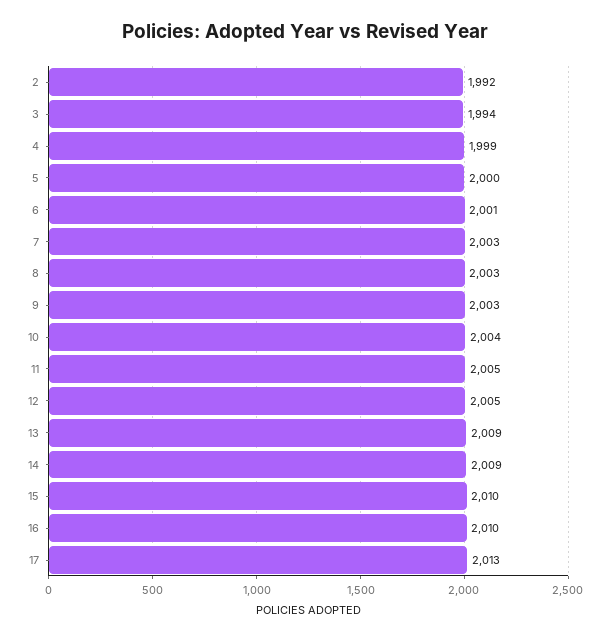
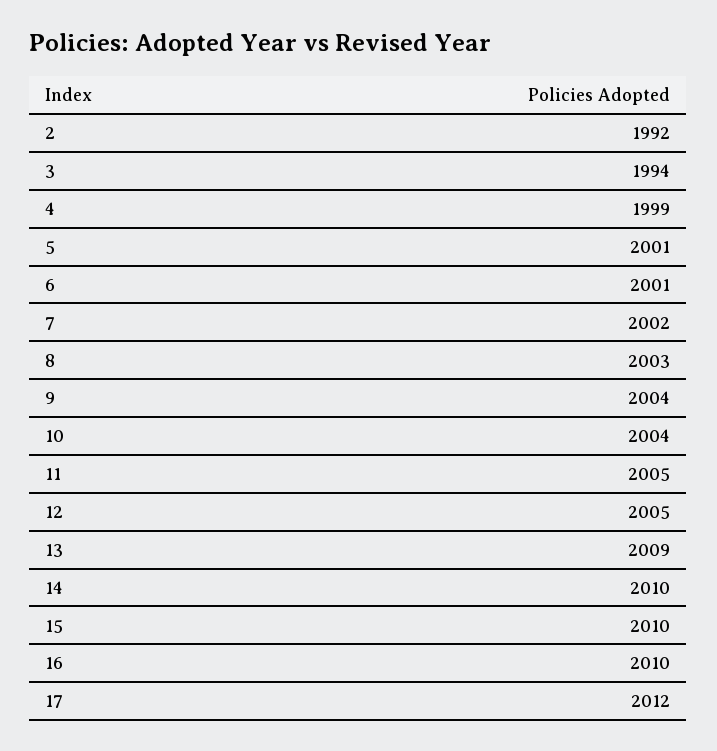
5: 2000 -> 2001
7: 2003 -> 2002
9: 2003 -> 2004
14: 2009 -> 2010
17: 2013 -> 2012

